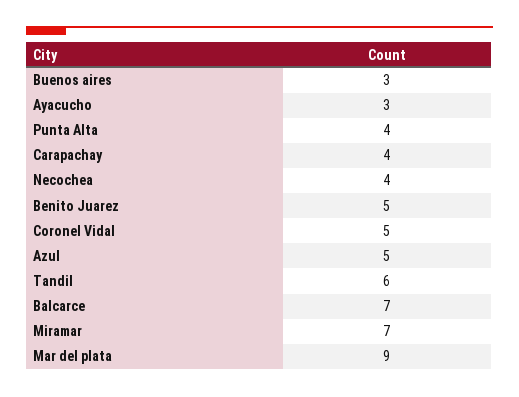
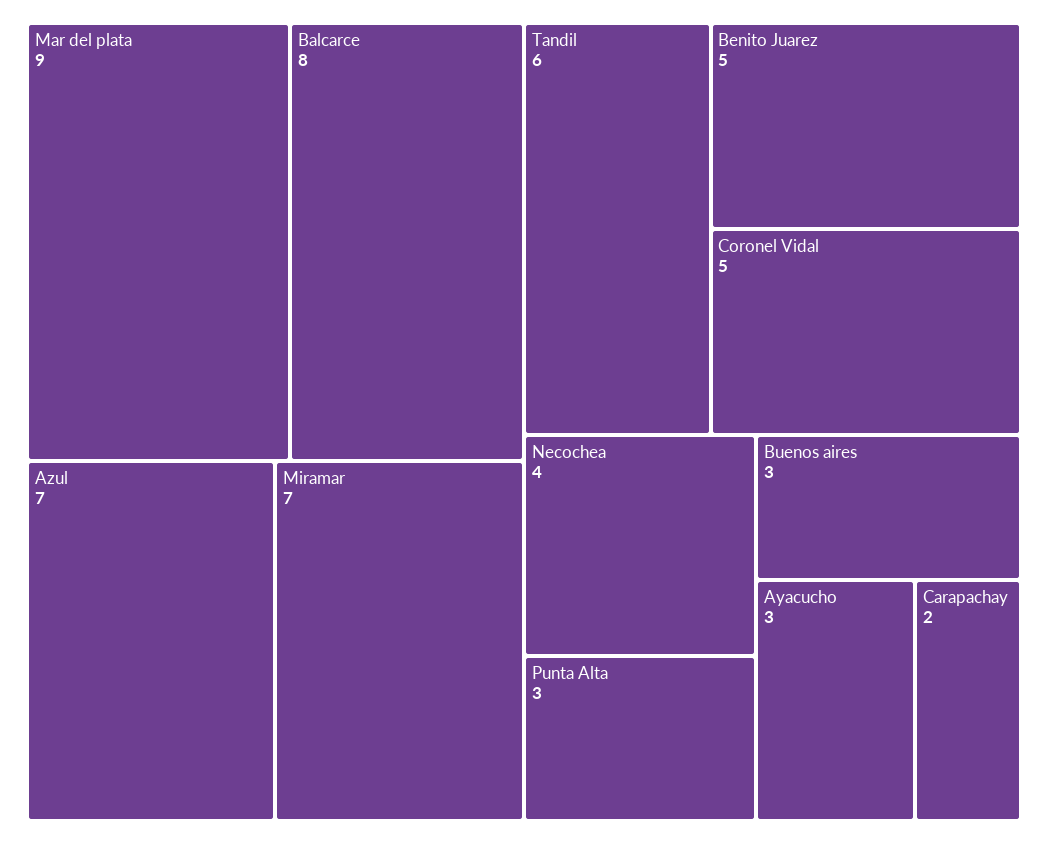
Punta Alta: 4 -> 3
Carapachay: 4 -> 2
Azul: 5 -> 7
Balcarce: 7 -> 8

